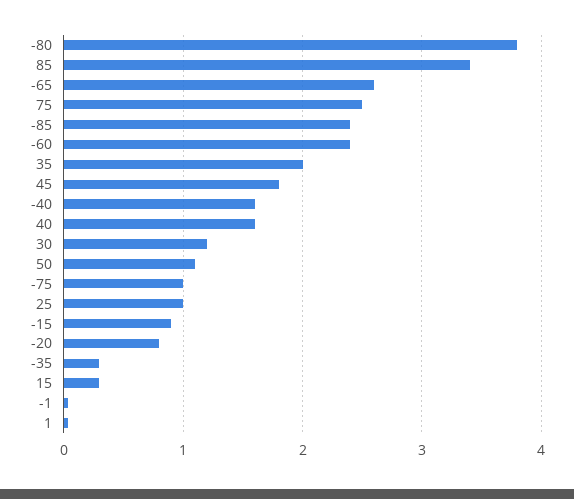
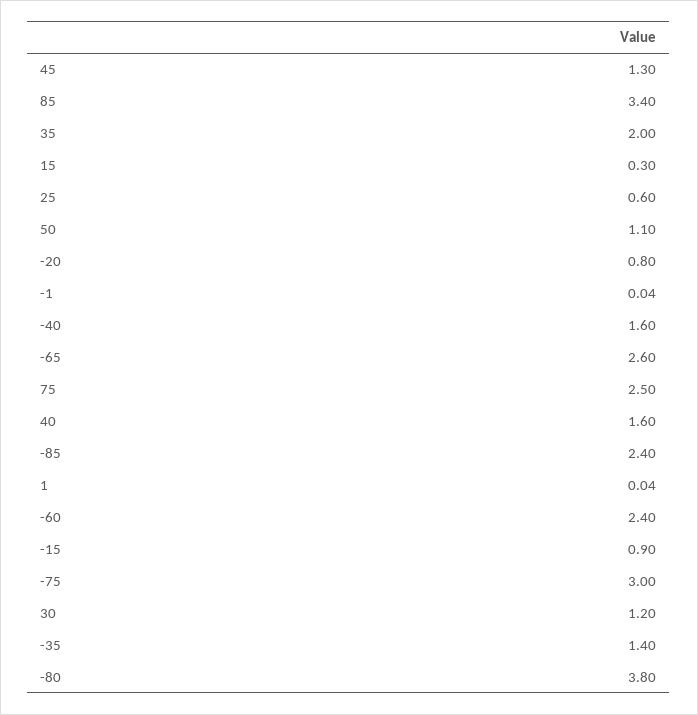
45: 1.8 -> 1.3
-75: 1 -> 3
25: 1 -> 0.6
-35: 0.3 -> 1.4

